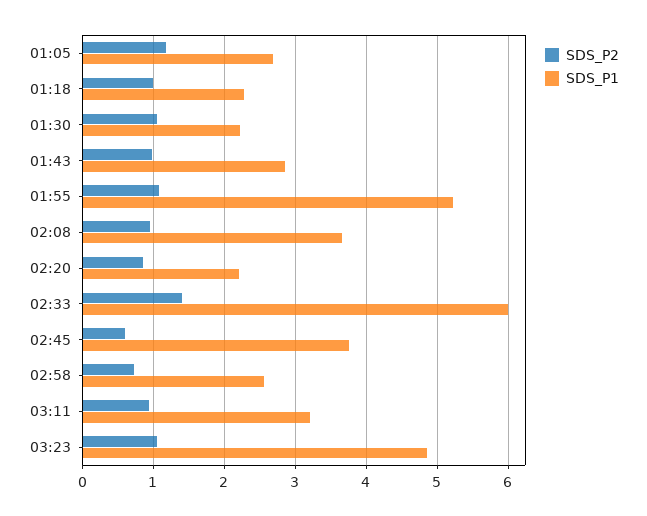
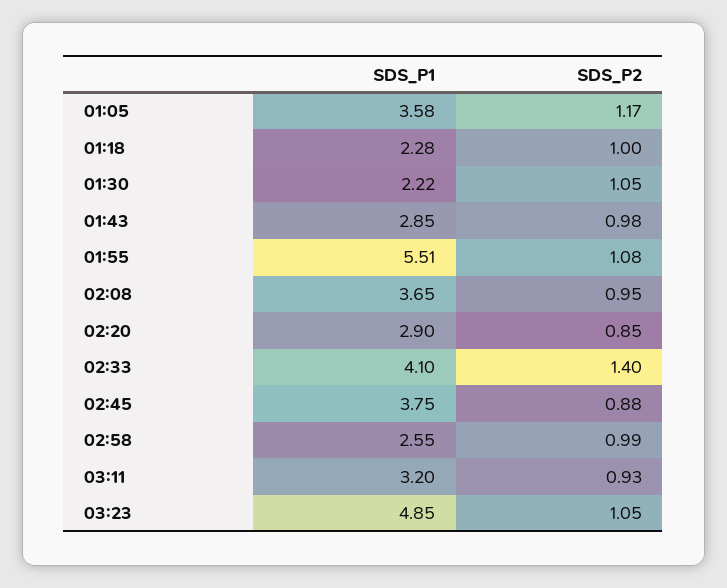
SDS_P1, 01:05: 2.7 -> 3.58
SDS_P1, 01:55: 5.2 -> 5.51
SDS_P1, 02:20: 2.2 -> 2.9
SDS_P1, 02:33: 6 -> 4.1
SDS_P2, 02:45: 0.6 -> 0.88
SDS_P2, 02:58: 0.7 -> 0.99

